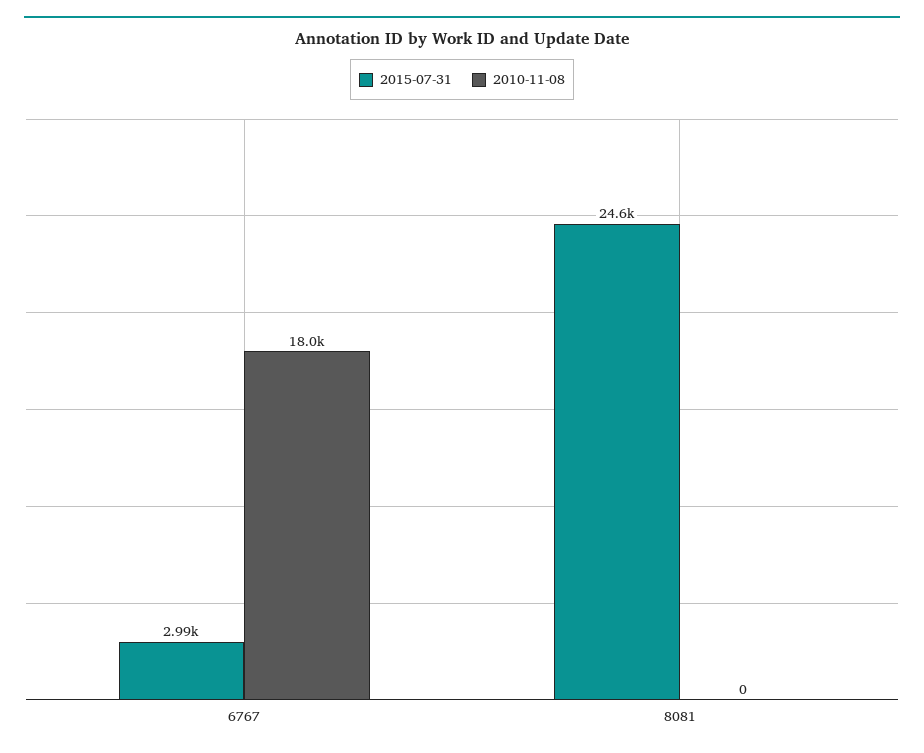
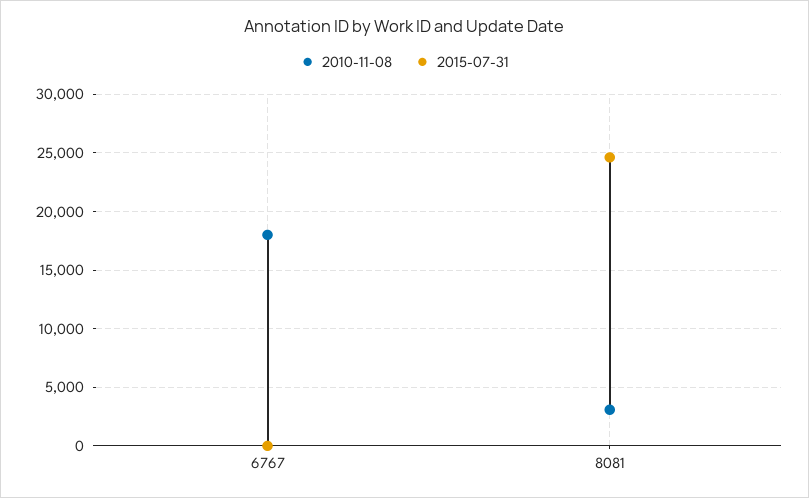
2015-07-31, 6767: 2990 -> 0
2010-11-08, 8081: 0 -> 3000

